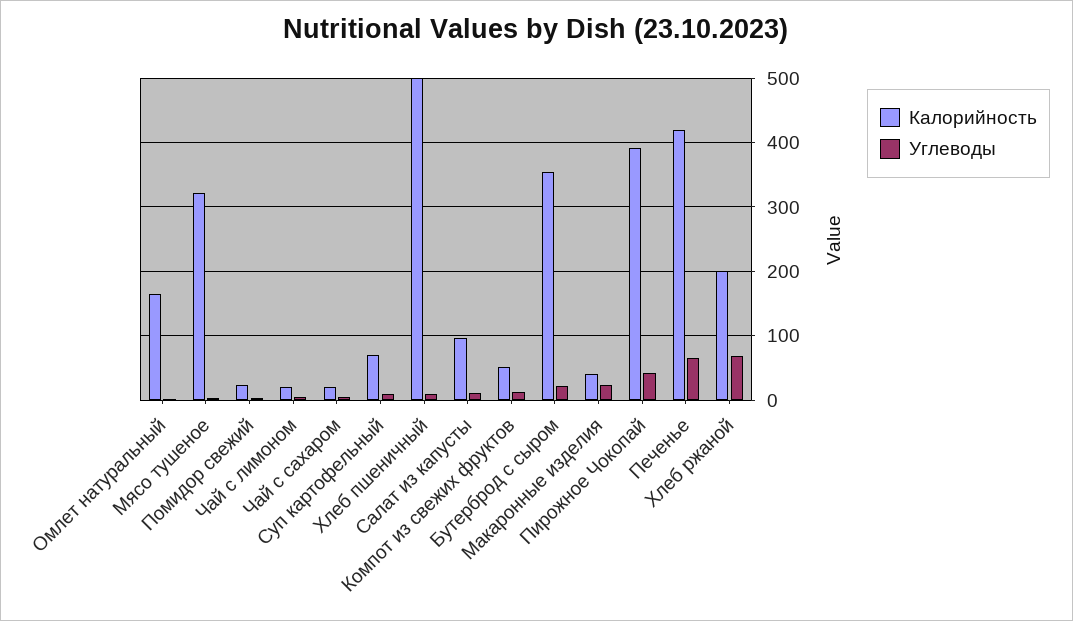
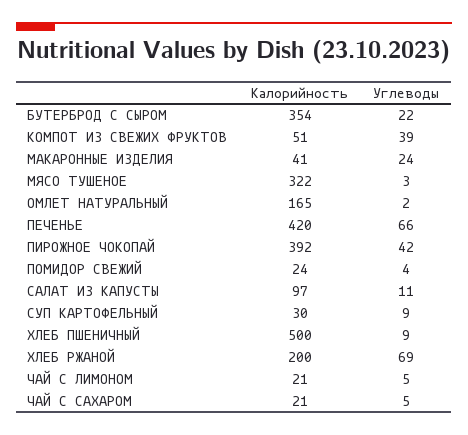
Калорийность, Суп картофельный: 70 -> 30
Углеводы, Компот из свежих фруктов: 10 -> 39

